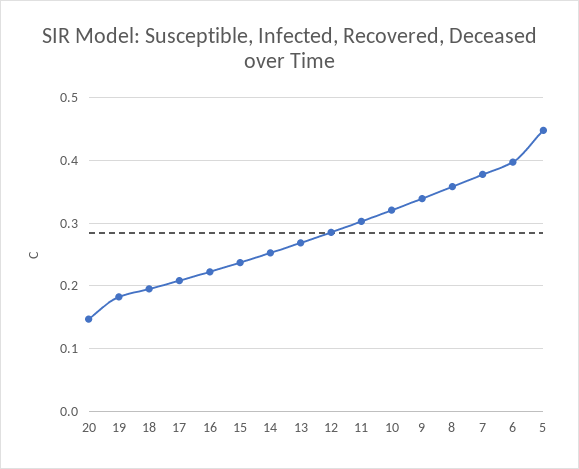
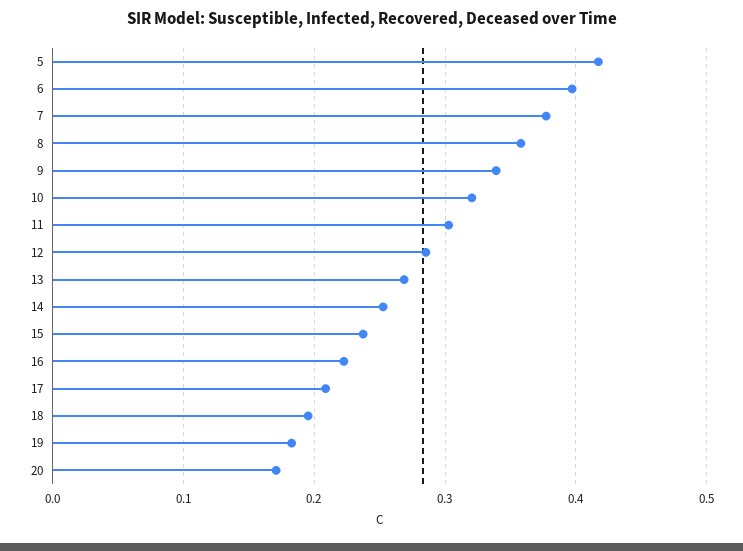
20: 0.15 -> 0.17
5: 0.45 -> 0.42

